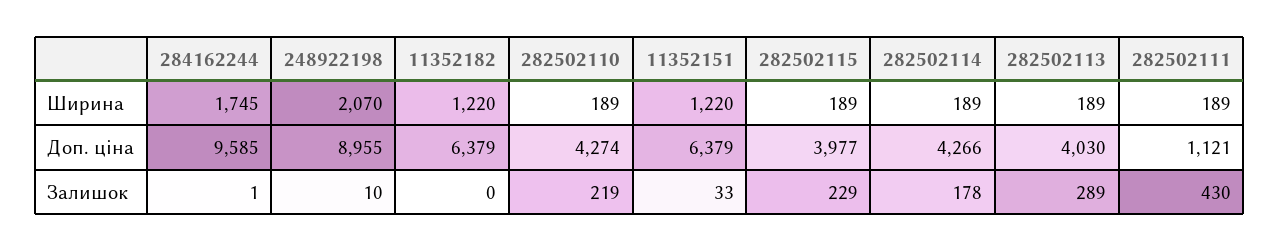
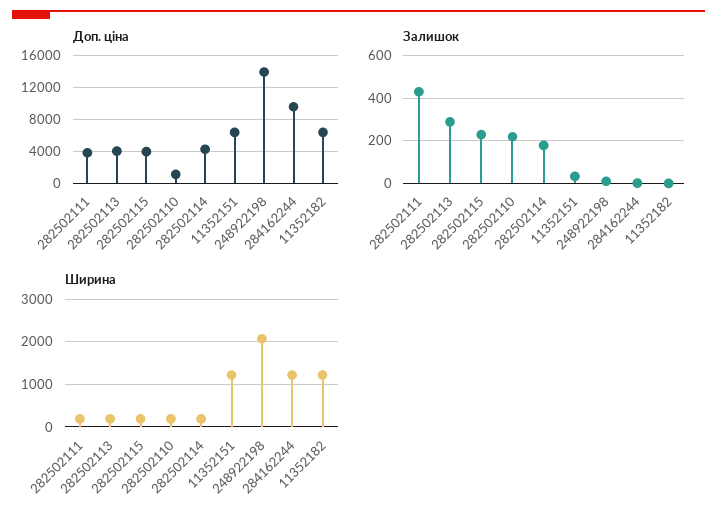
Ширина, 284162244: 1745 -> 1200
Доп. ціна, 248922198: 8955 -> 14000
Доп. ціна, 282502110: 4274 -> 1000
Доп. ціна, 282502111: 1121 -> 4000

